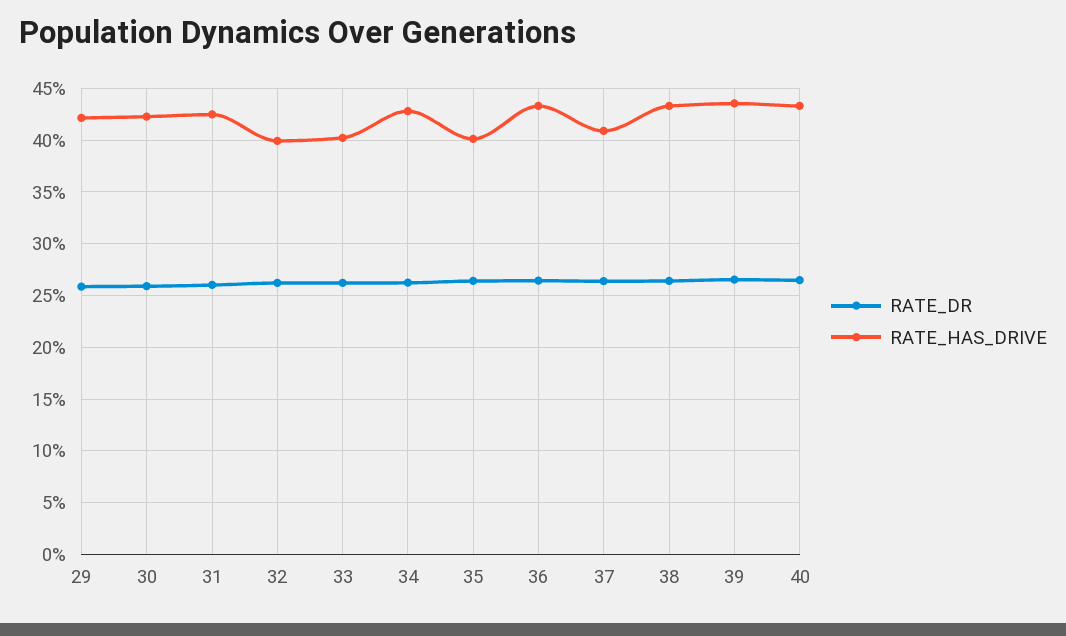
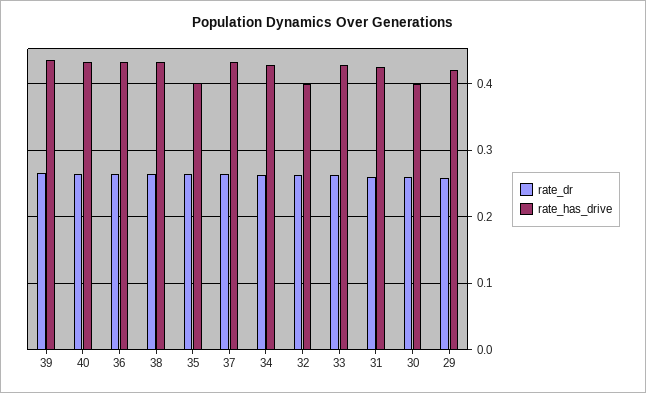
RATE_HAS_DRIVE, 30: 0.42 -> 0.4
RATE_HAS_DRIVE, 33: 0.4 -> 0.43
RATE_HAS_DRIVE, 37: 0.41 -> 0.43

